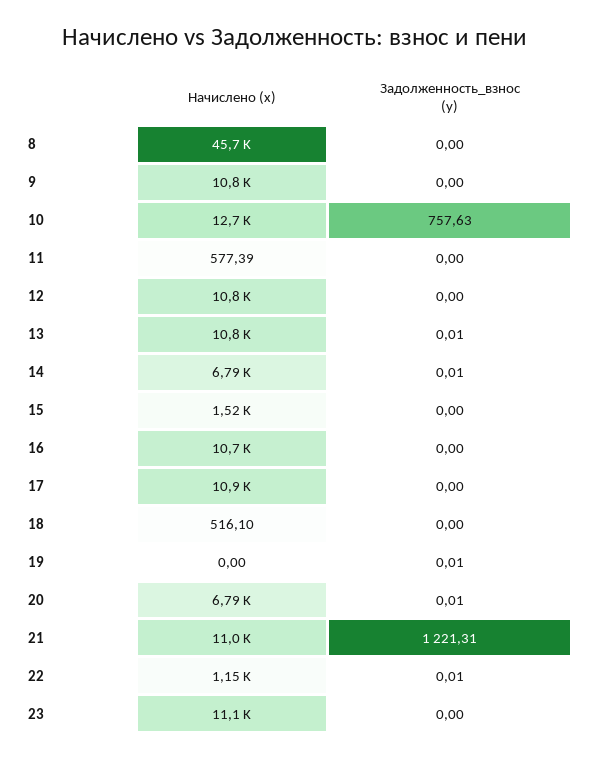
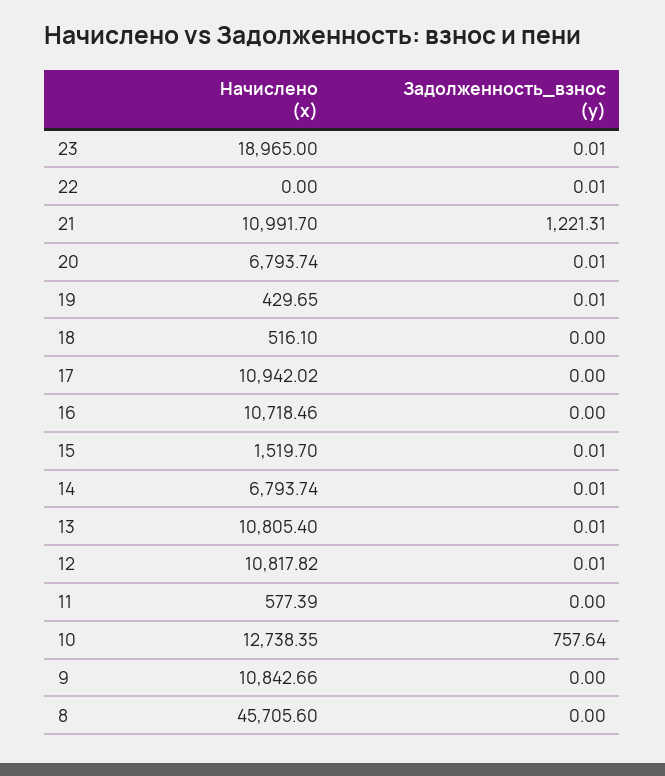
Задолженность_взнос (y), 10: 757.63 -> 757.64
Задолженность_взнос (y), 12: 0 -> 0.01
Задолженность_взнос (y), 15: 0 -> 0.01
Начислено (x), 19: 0 -> 429.65
Начислено (x), 22: 1150 -> 0
Начислено (x), 23: 11100 -> 18965
Задолженность_взнос (y), 23: 0 -> 0.01

